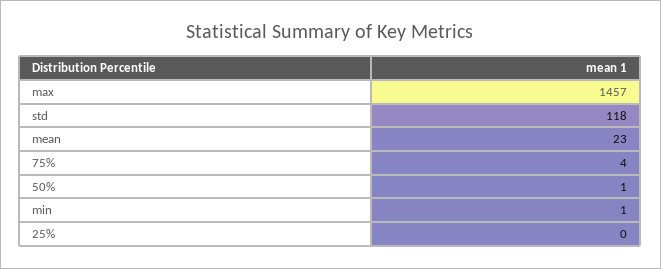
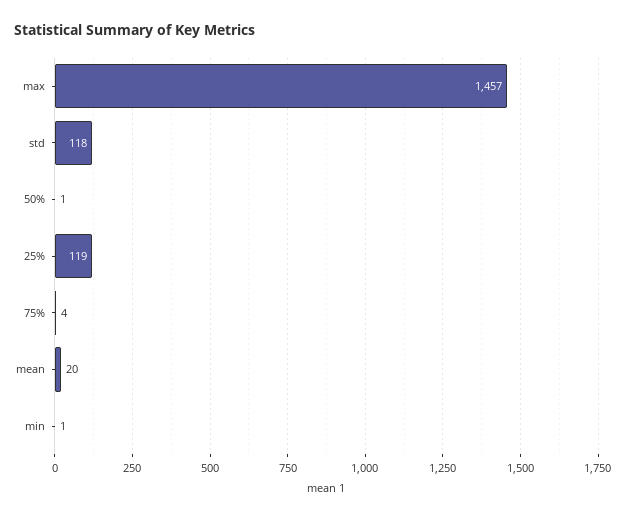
mean: 23 -> 20
25%: 0 -> 119

